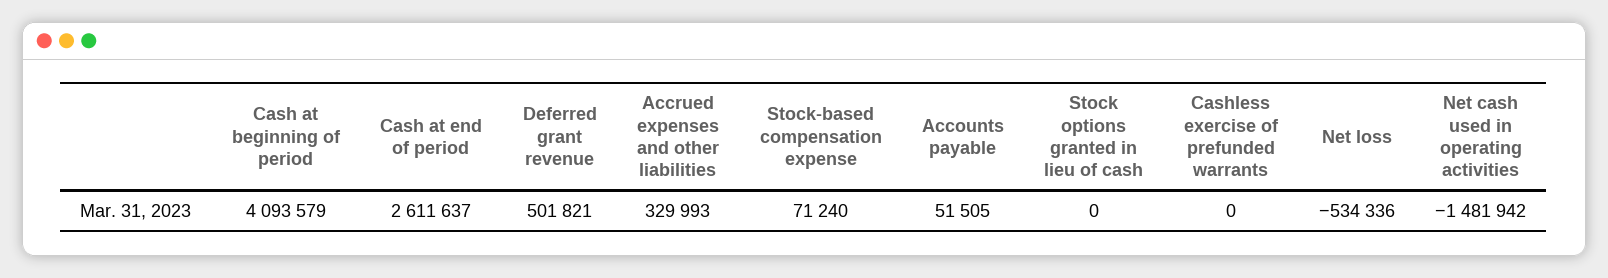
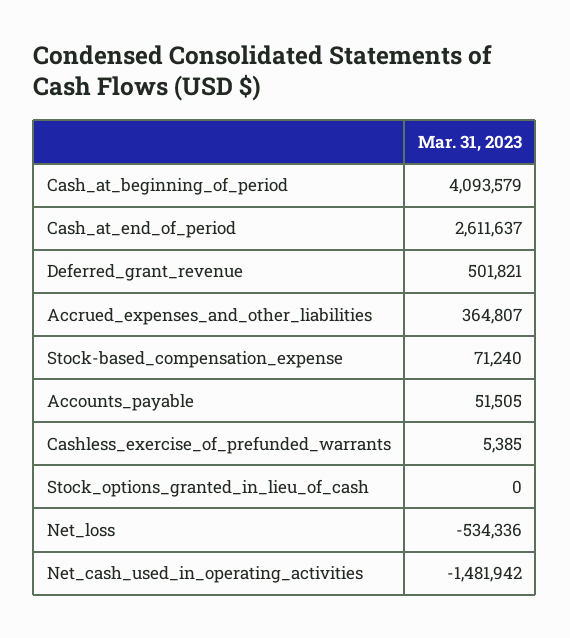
Accrued expenses and other liabilities: 329993 -> 364807
Cashless exercise of prefunded warrants: 0 -> 5385

